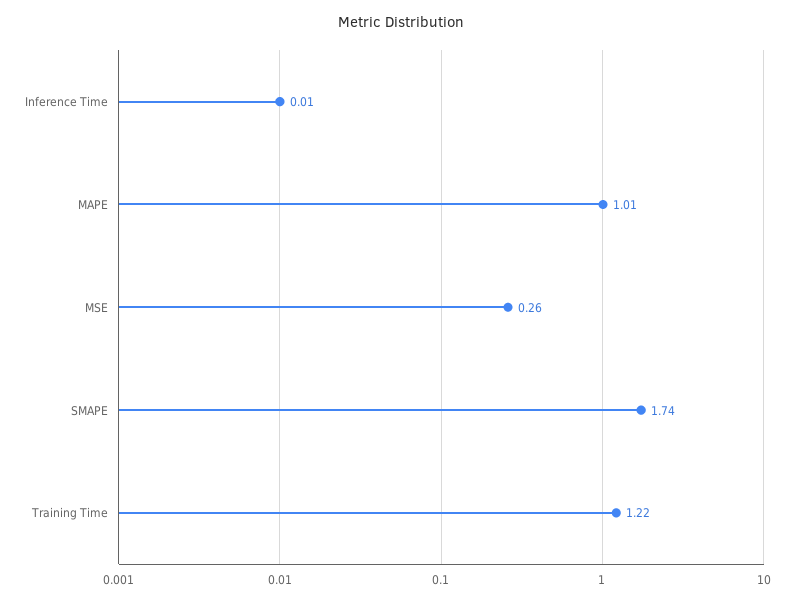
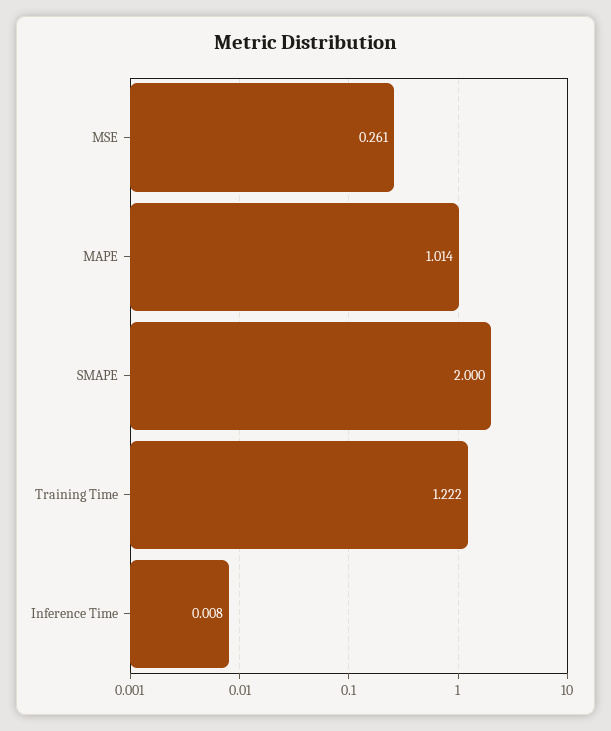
SMAPE: 1.74 -> 2

